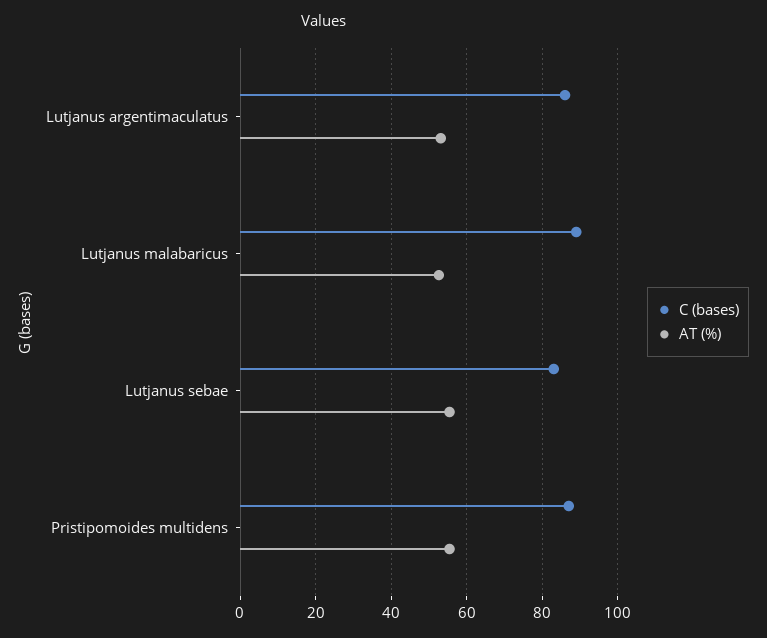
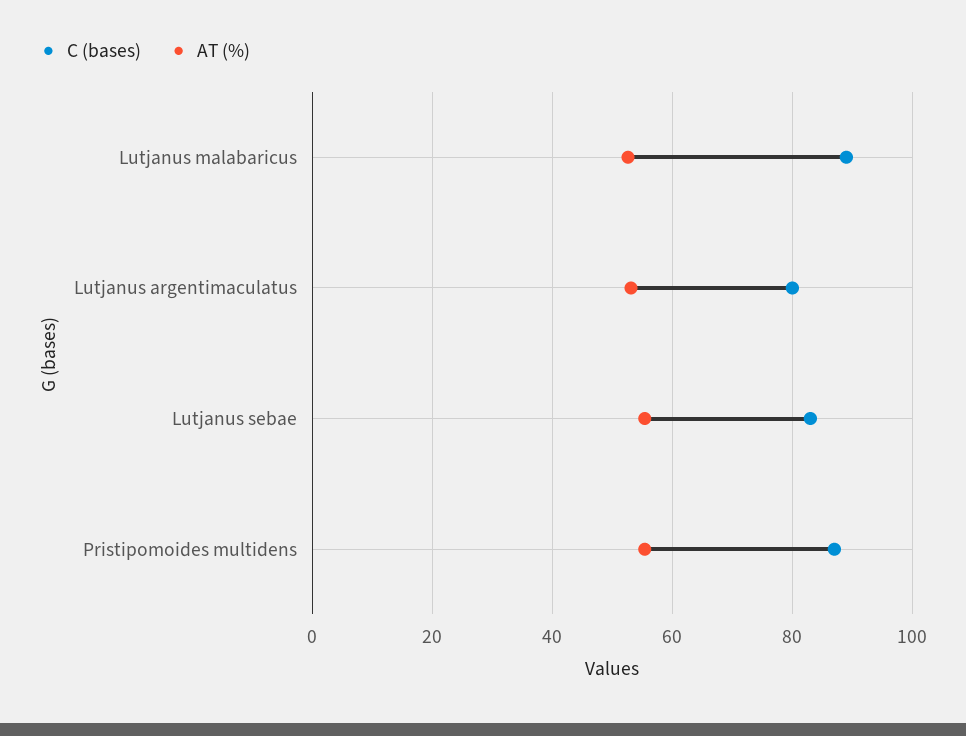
C (bases), Lutjanus argentimaculatus: 86 -> 80

